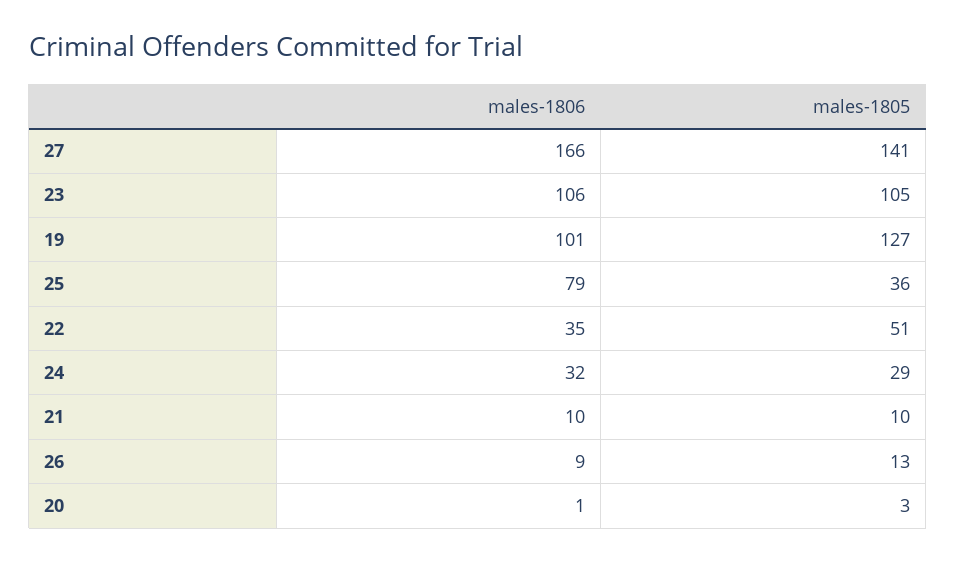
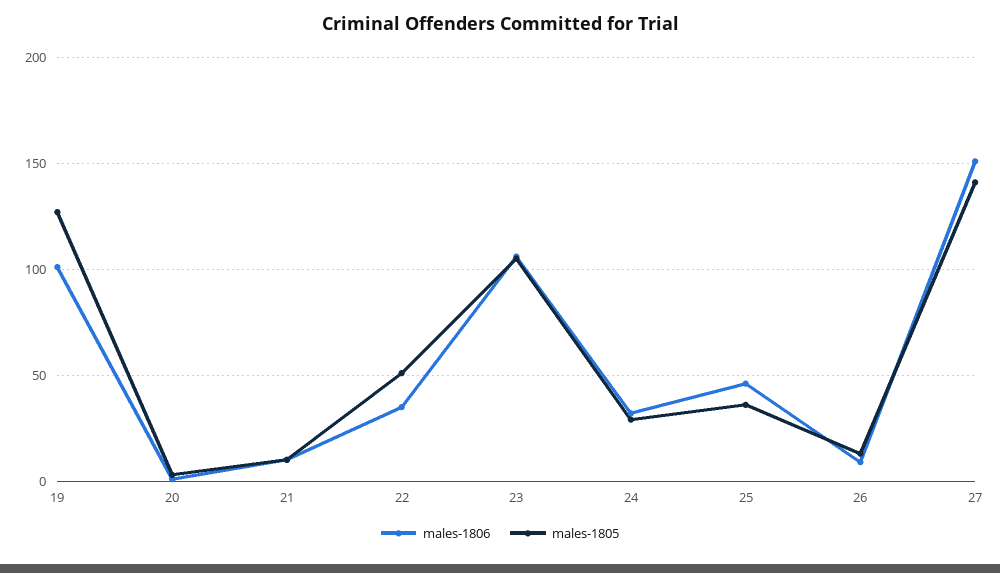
males-1806, 27: 166 -> 150
males-1806, 25: 79 -> 45

